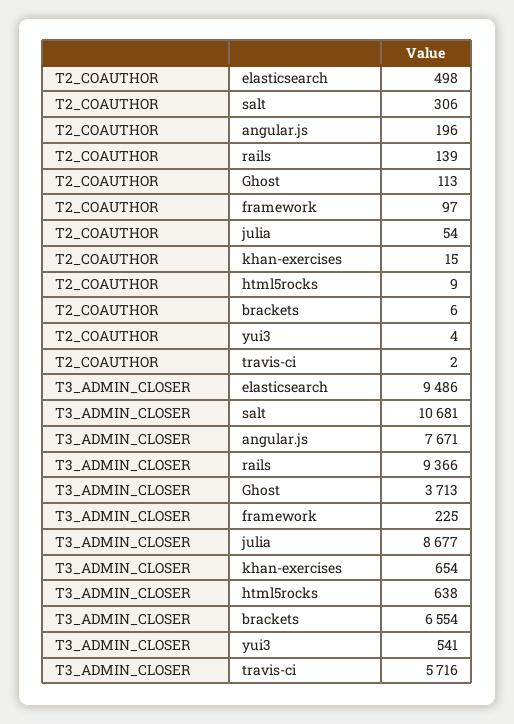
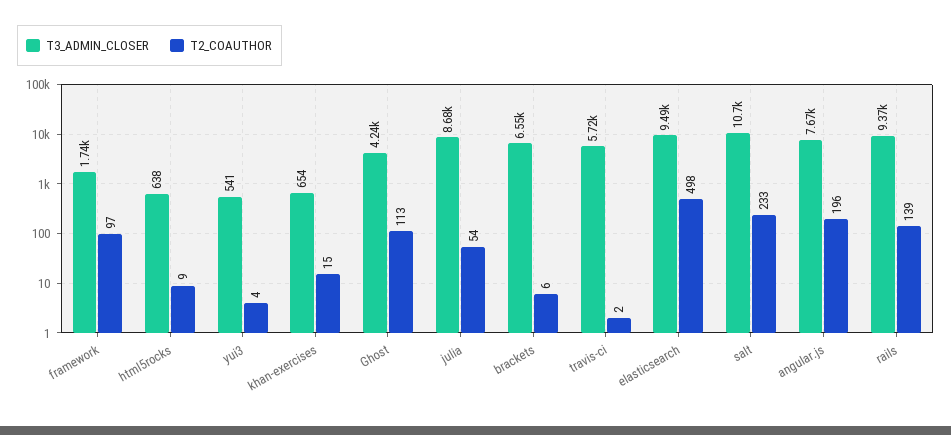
T2_COAUTHOR, salt: 306 -> 233
T3_ADMIN_CLOSER, Ghost: 3713 -> 4240
T3_ADMIN_CLOSER, framework: 225 -> 1740

